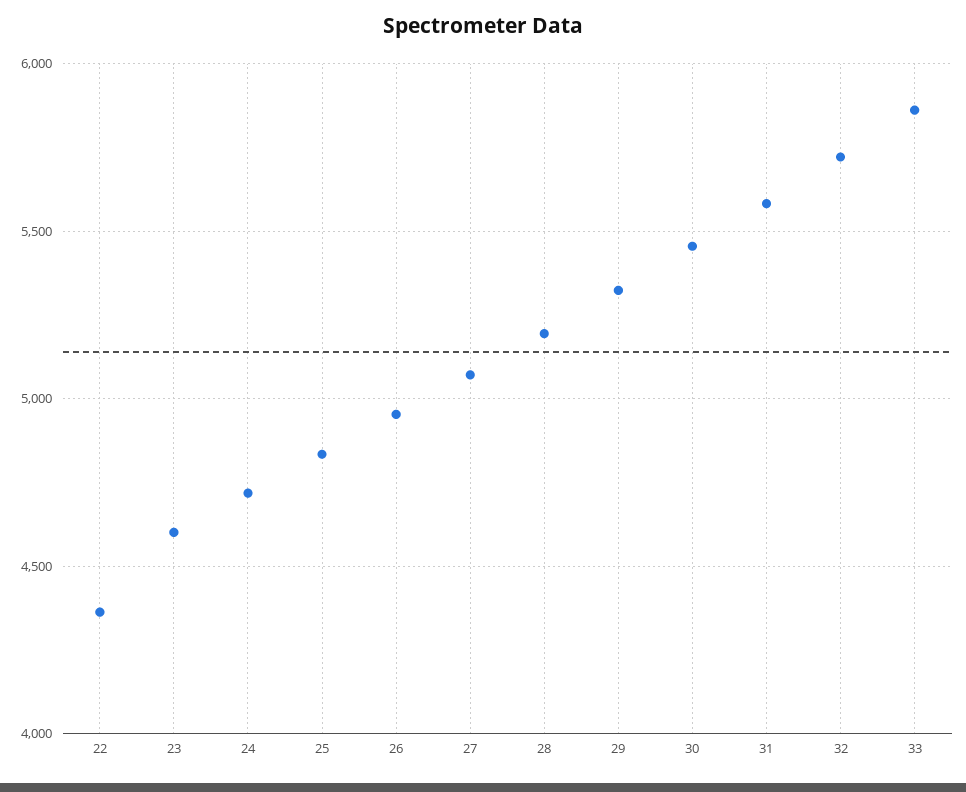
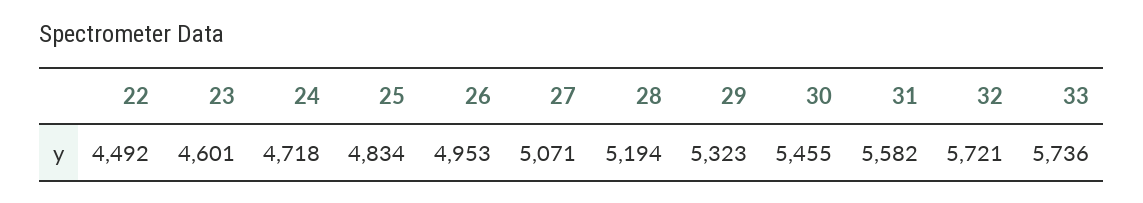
22: 4350 -> 4492
33: 5850 -> 5736

